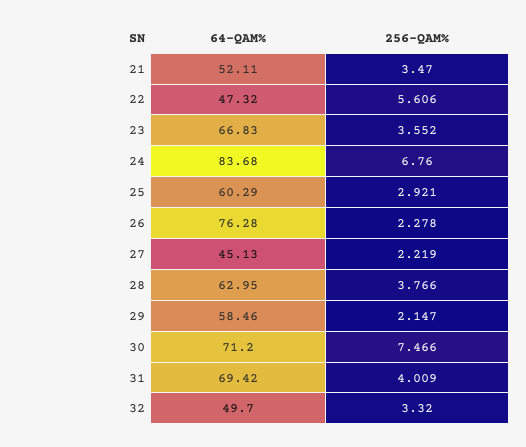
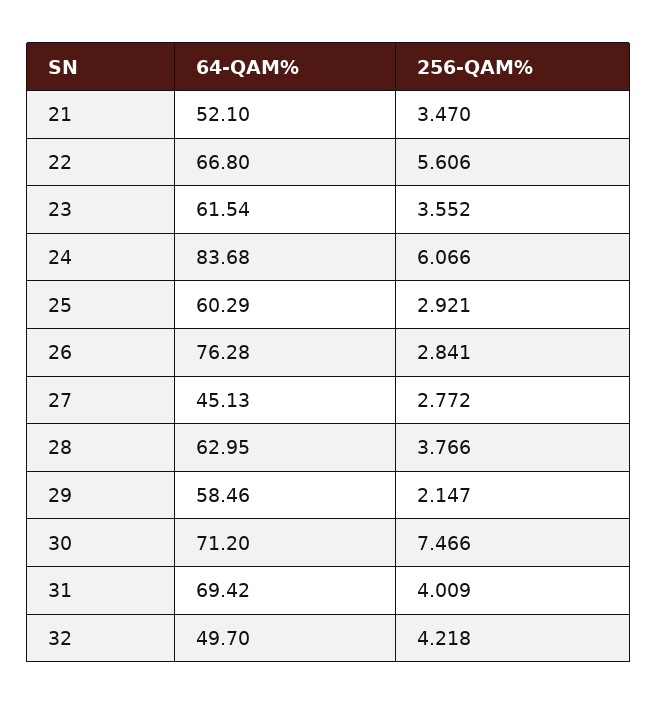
64-QAM%, 21: 52.11 -> 52.1
64-QAM%, 22: 47.32 -> 66.8
64-QAM%, 23: 66.83 -> 61.54
256-QAM%, 24: 6.76 -> 6.066
256-QAM%, 26: 2.278 -> 2.841
256-QAM%, 27: 2.219 -> 2.772
256-QAM%, 32: 3.32 -> 4.218

